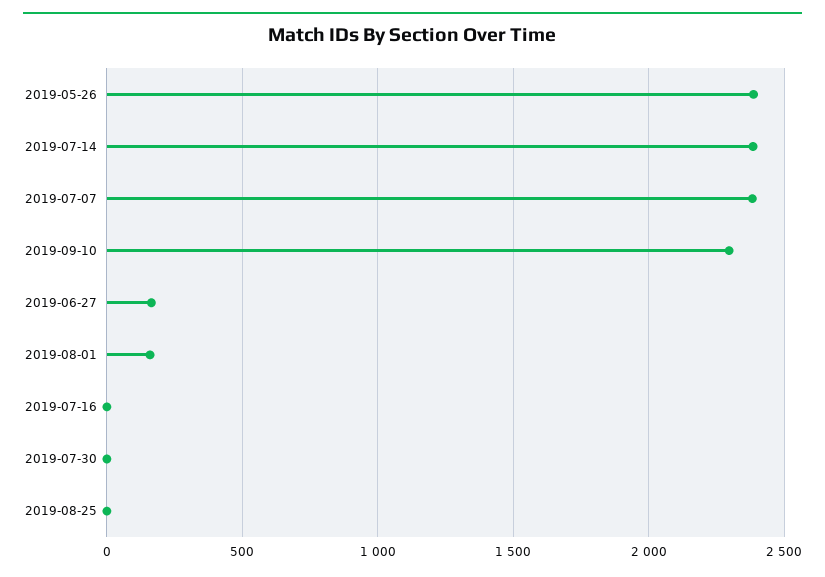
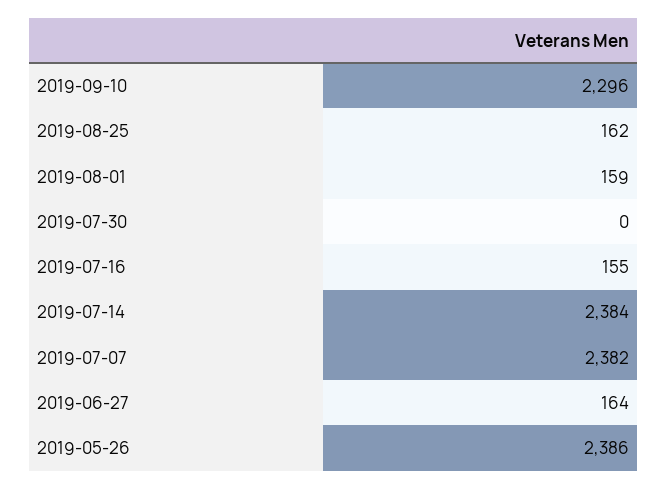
2019-07-16: 0 -> 155
2019-08-25: 0 -> 162

